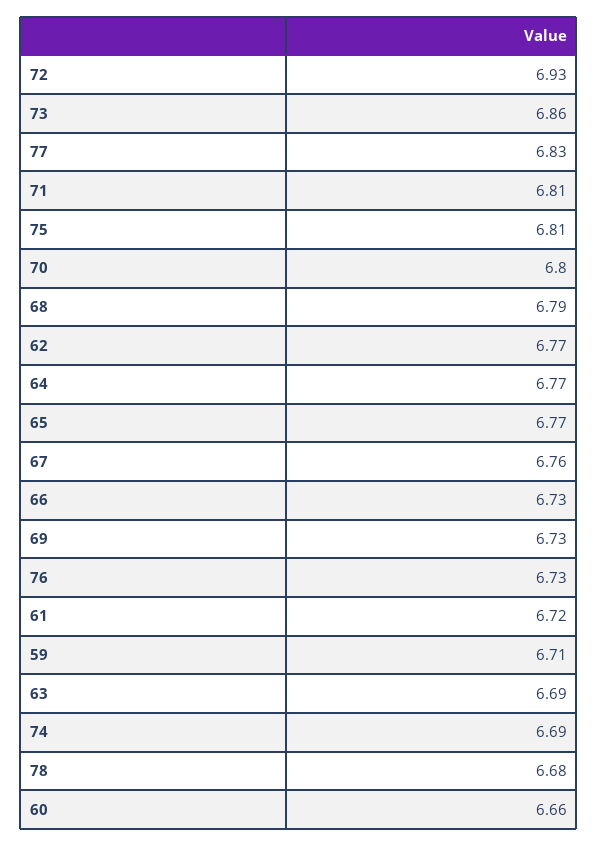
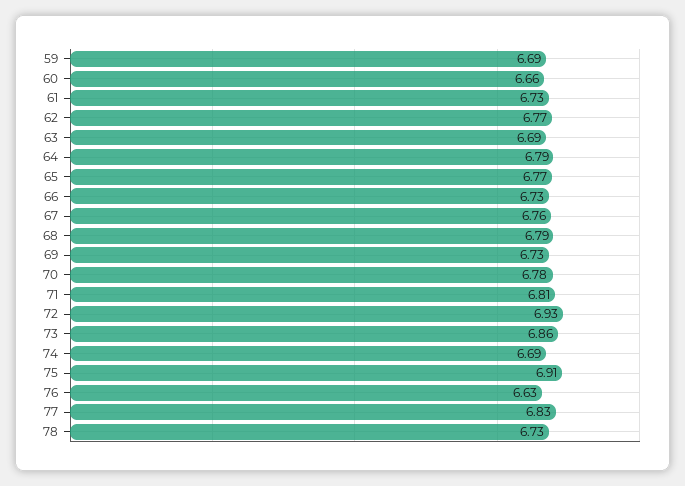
75: 6.81 -> 6.91
70: 6.8 -> 6.78
64: 6.77 -> 6.79
76: 6.73 -> 6.63
61: 6.72 -> 6.73
59: 6.71 -> 6.69
78: 6.68 -> 6.73

